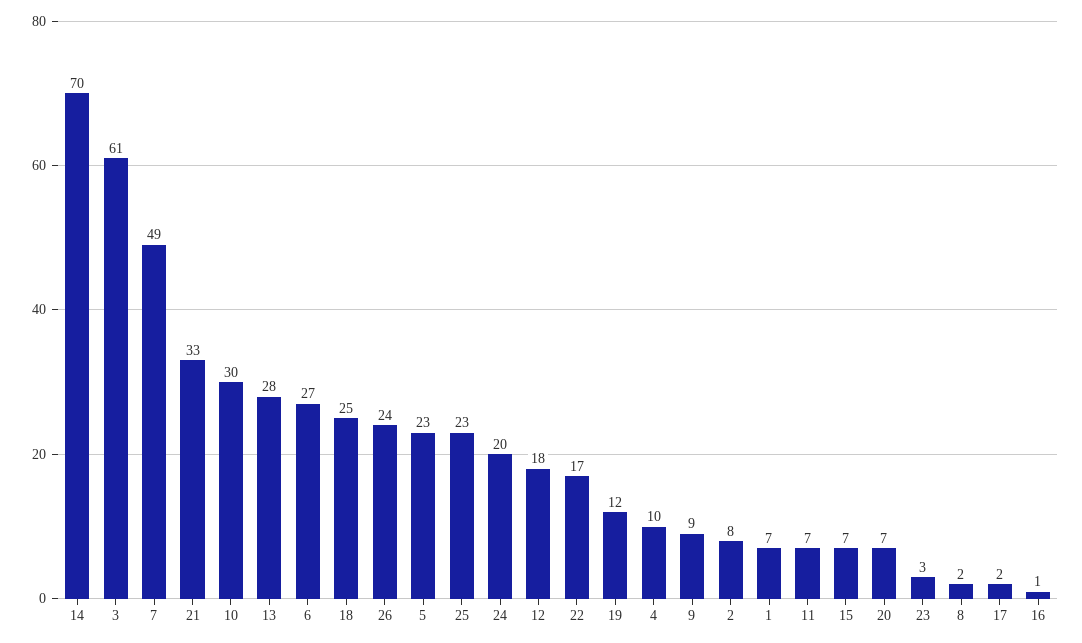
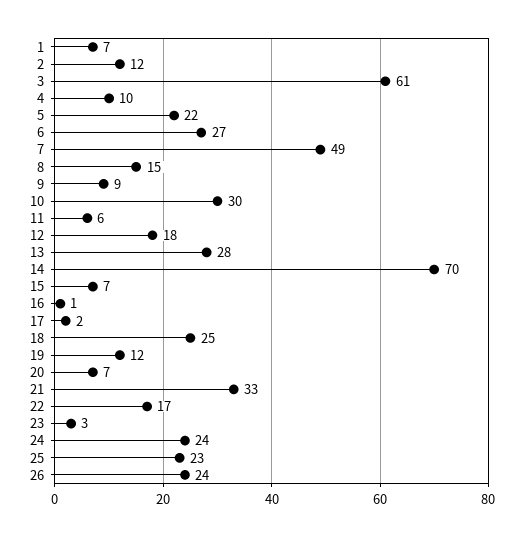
5: 23 -> 22
24: 20 -> 24
2: 8 -> 12
11: 7 -> 6
8: 2 -> 15

